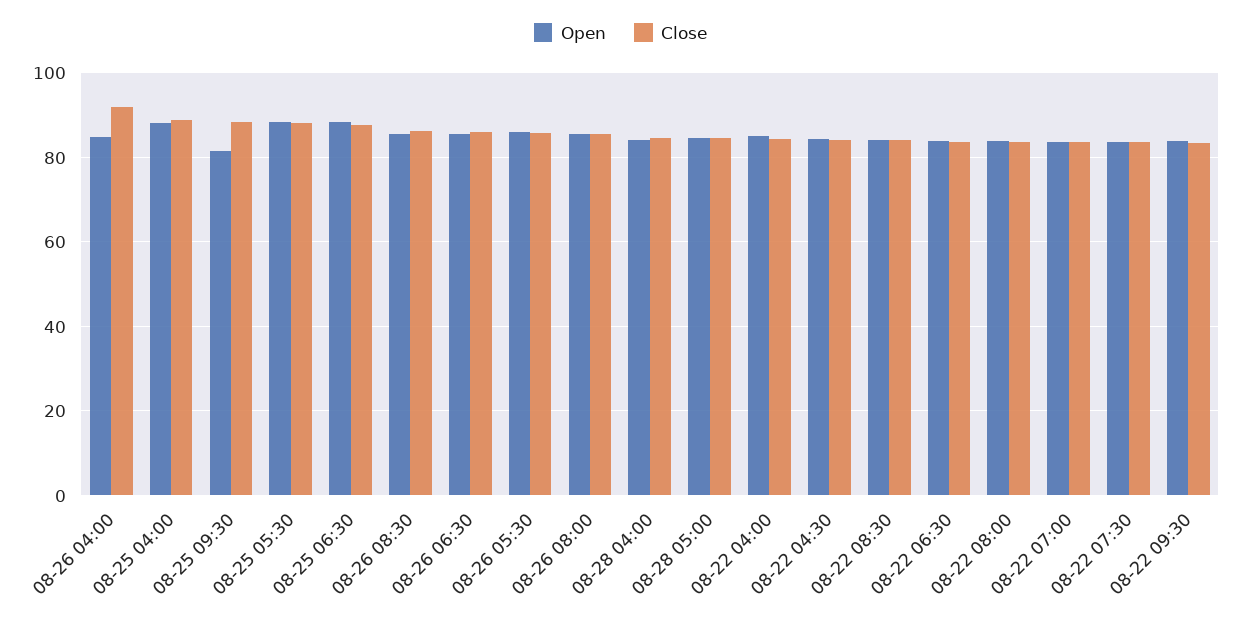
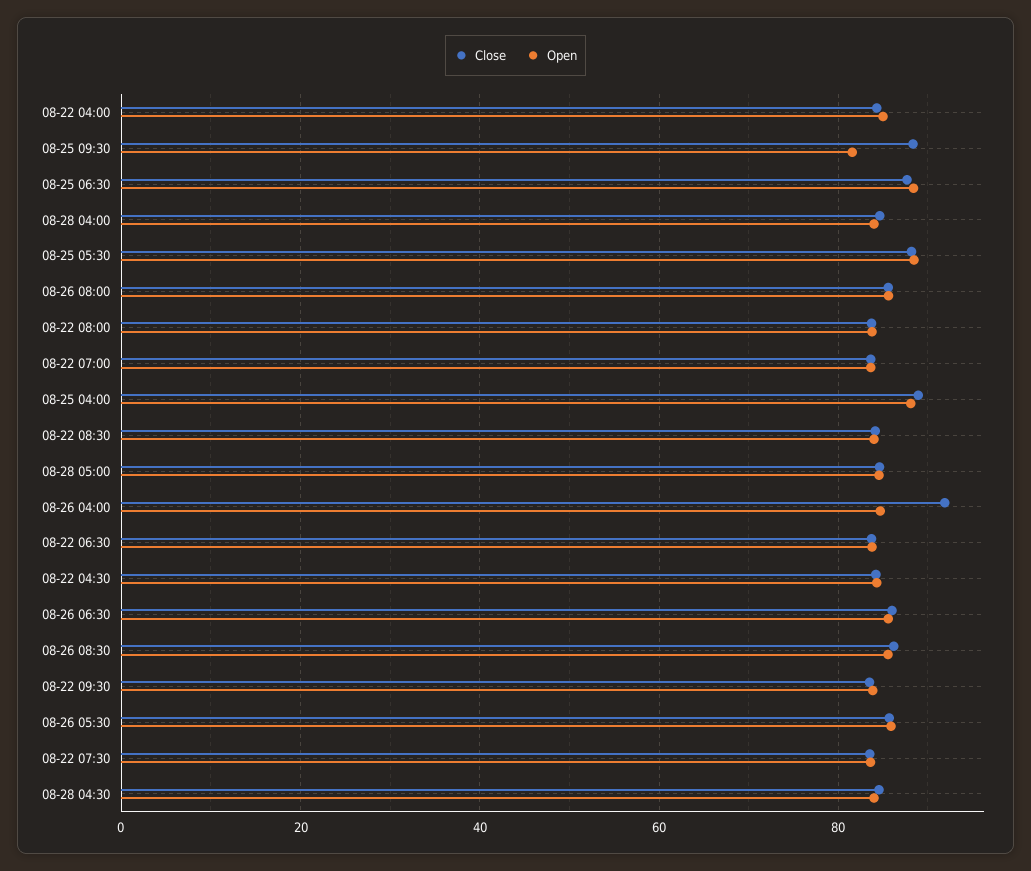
Close, 08-28 04:30: none -> 84
Open, 08-28 04:30: none -> 84

